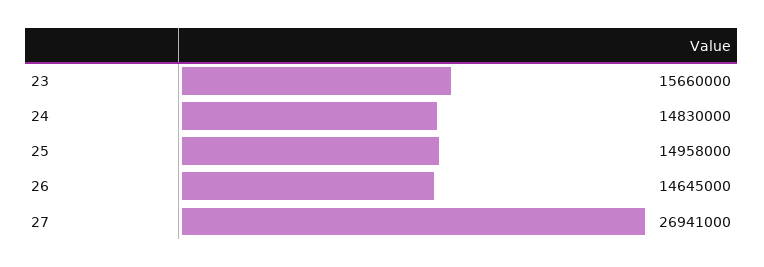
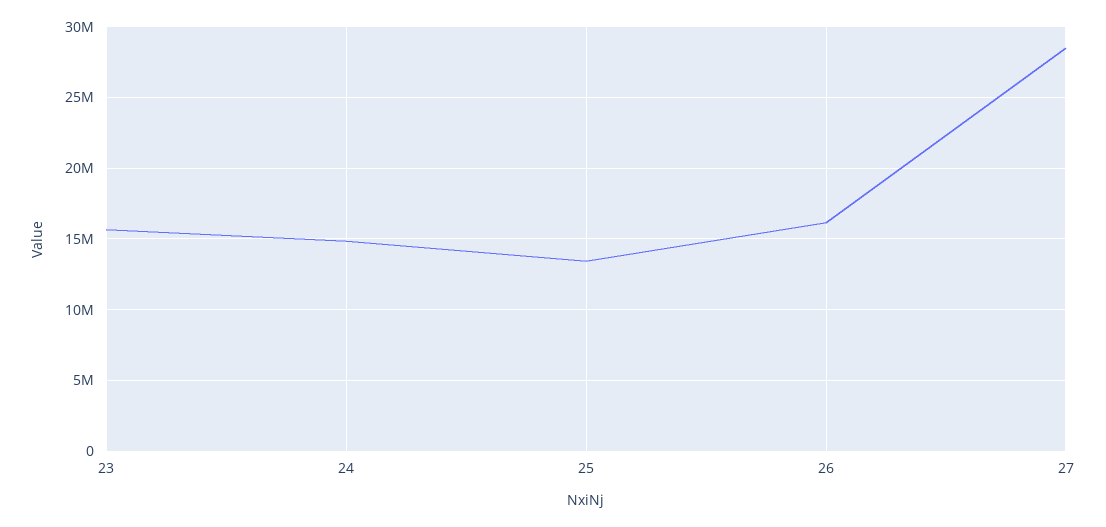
25: 14958000 -> 13500000
26: 14645000 -> 16000000
27: 26941000 -> 28500000

